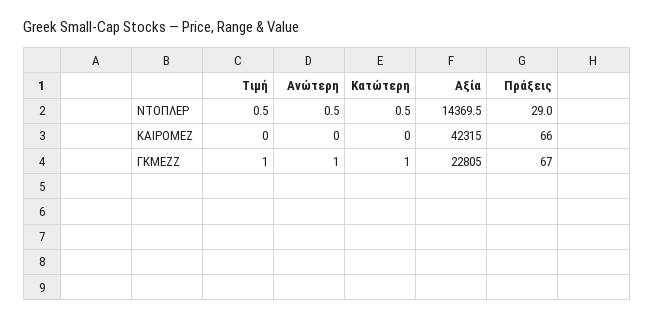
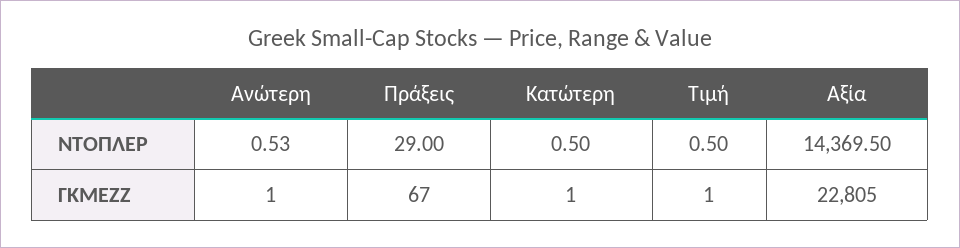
Τιμή, ΚΑΙΡΟΜΕΖ: 0 -> none
Ανώτερη, ΚΑΙΡΟΜΕΖ: 0 -> none
Κατώτερη, ΚΑΙΡΟΜΕΖ: 0 -> none
Αξία, ΚΑΙΡΟΜΕΖ: 42315 -> none
Πράξεις, ΚΑΙΡΟΜΕΖ: 66 -> none

